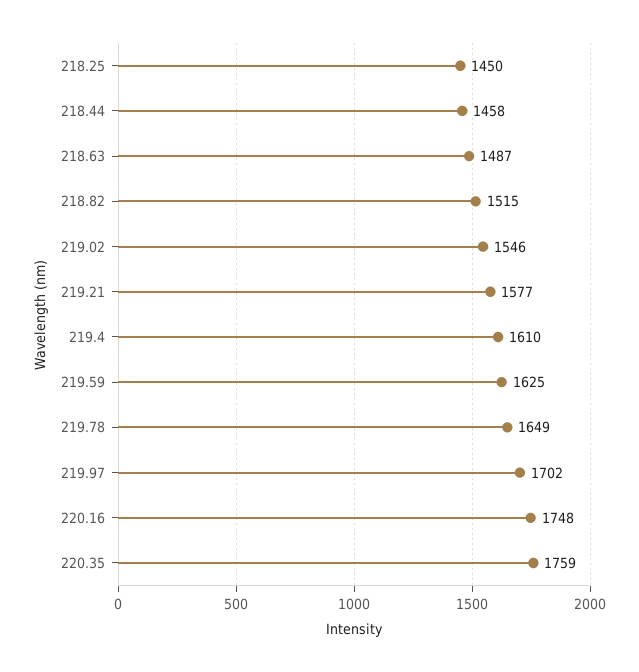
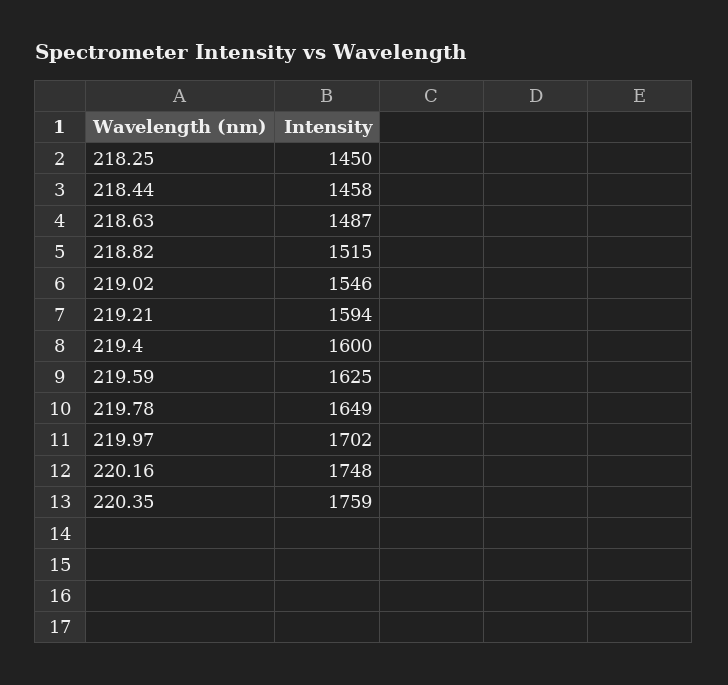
219.21: 1577 -> 1594
219.4: 1610 -> 1600

